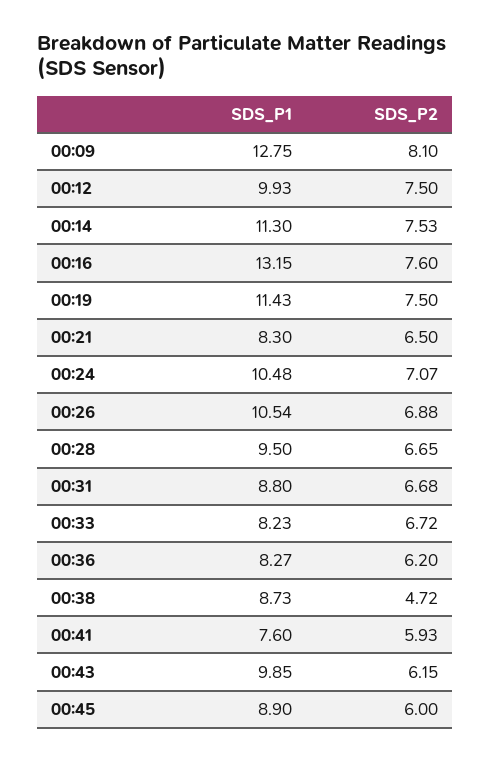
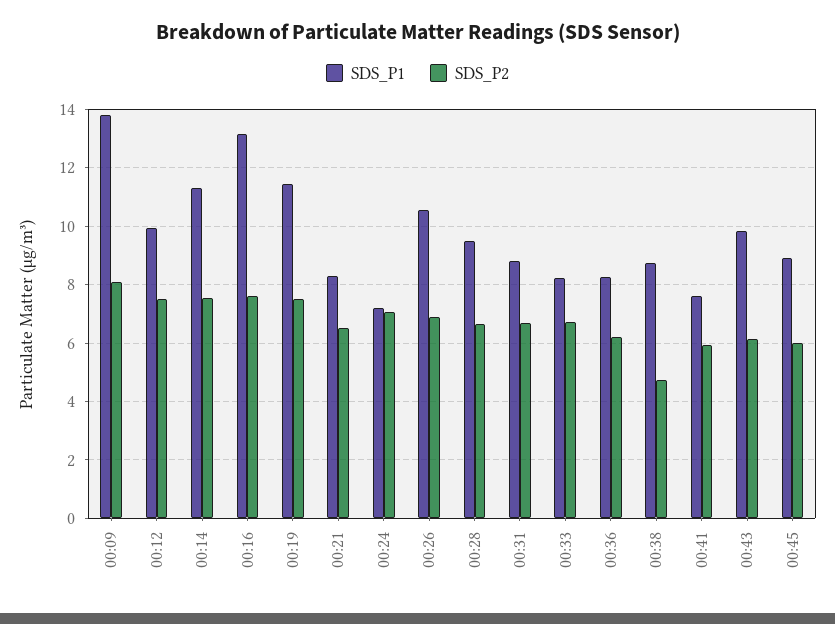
SDS_P1, 00:09: 12.75 -> 13.75
SDS_P1, 00:24: 10.48 -> 7.25

